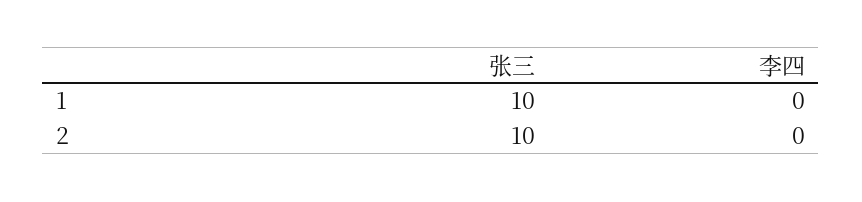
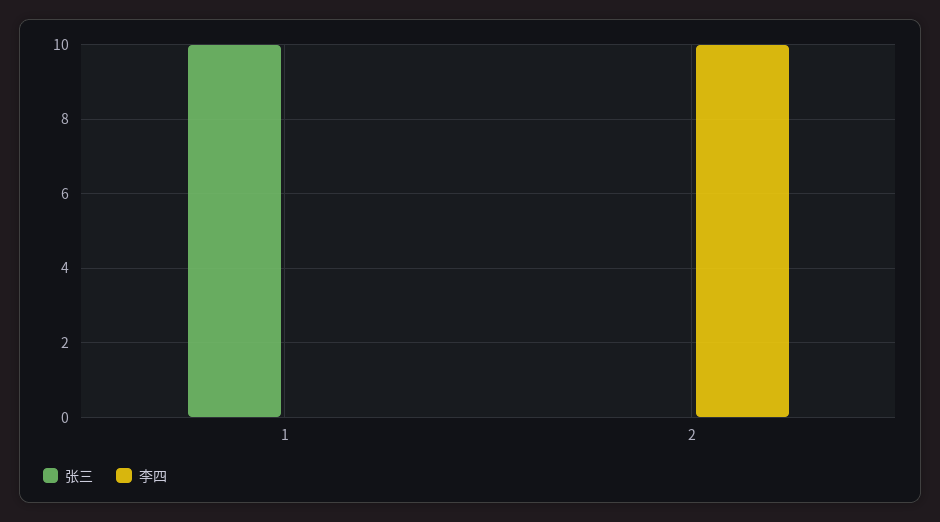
张三, 2: 10 -> 0
李四, 2: 0 -> 10

